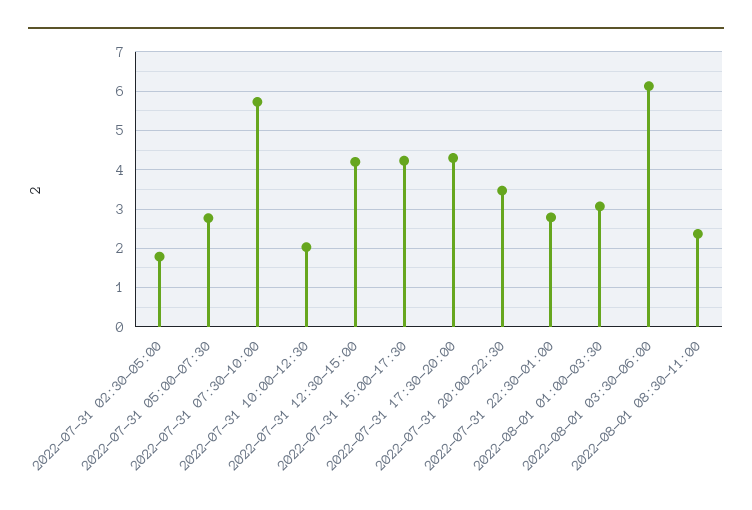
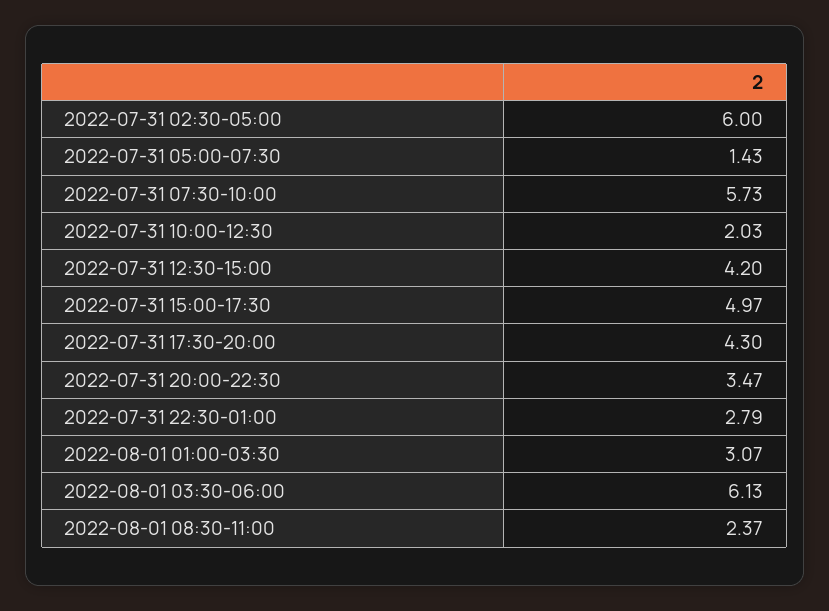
2022-07-31 02:30-05:00: 1.8 -> 6
2022-07-31 05:00-07:30: 2.8 -> 1.43
2022-07-31 15:00-17:30: 4.2 -> 4.97

